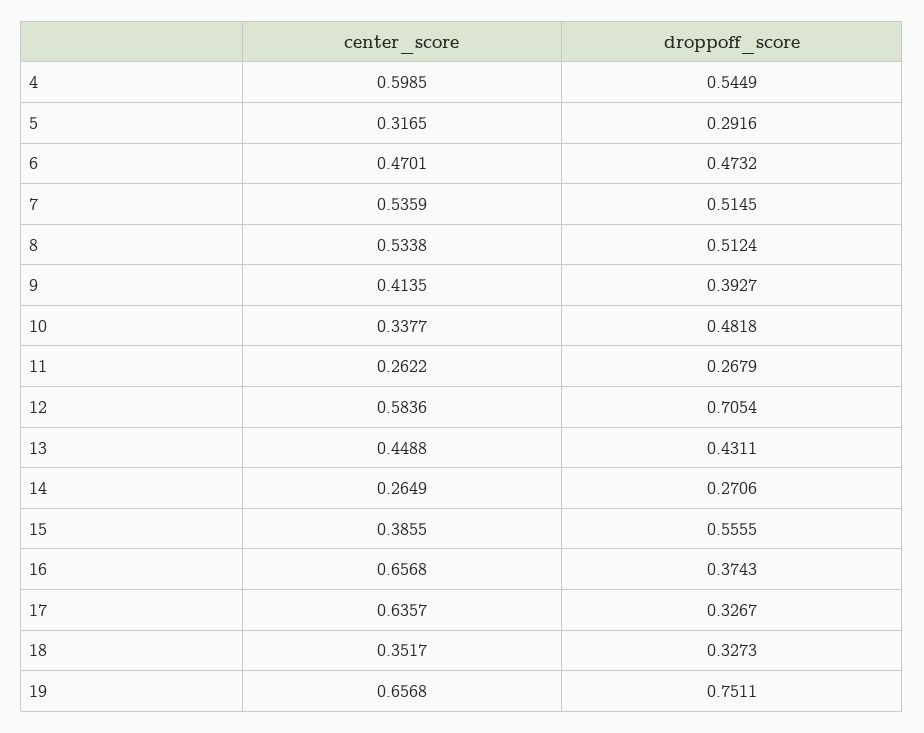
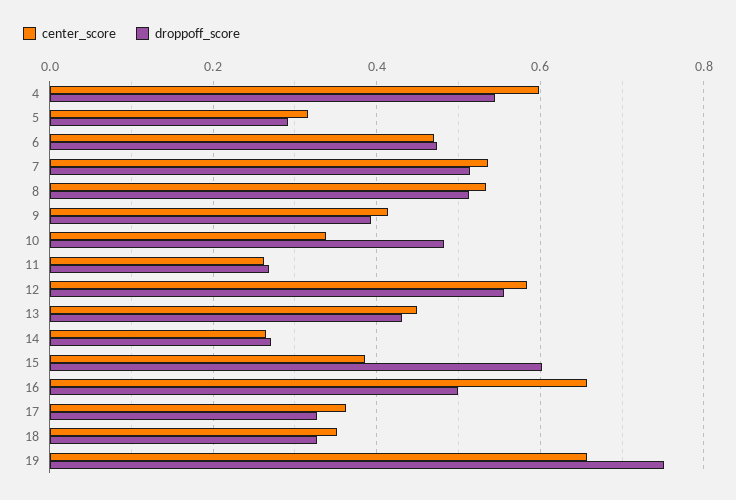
droppoff_score, 12: 0.7054 -> 0.56
droppoff_score, 15: 0.5555 -> 0.6
droppoff_score, 16: 0.3743 -> 0.5
center_score, 17: 0.6357 -> 0.36

